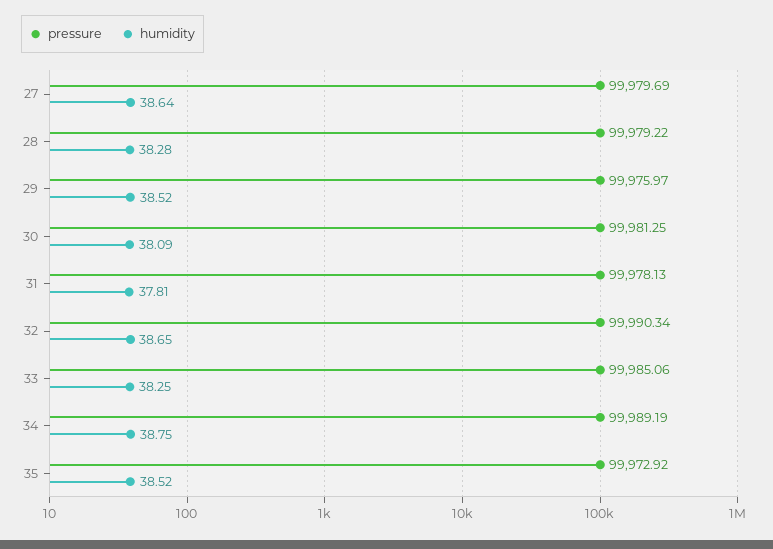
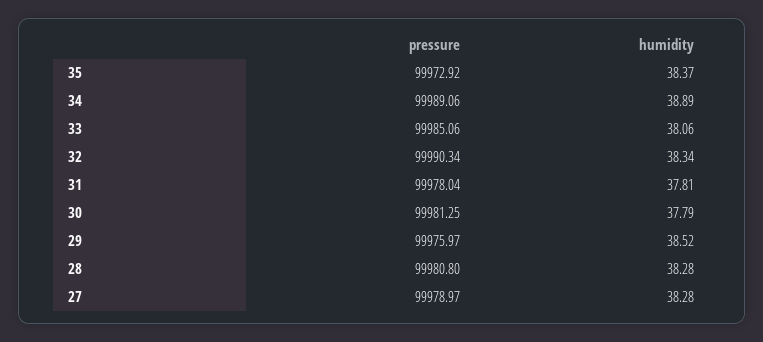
pressure, 27: 99979.69 -> 99978.97
humidity, 27: 38.64 -> 38.28
pressure, 28: 99979.22 -> 99980.8
humidity, 30: 38.09 -> 37.79
pressure, 31: 99978.13 -> 99978.04
humidity, 32: 38.65 -> 38.34
humidity, 33: 38.25 -> 38.06
pressure, 34: 99989.19 -> 99989.06
humidity, 34: 38.75 -> 38.89
humidity, 35: 38.52 -> 38.37

